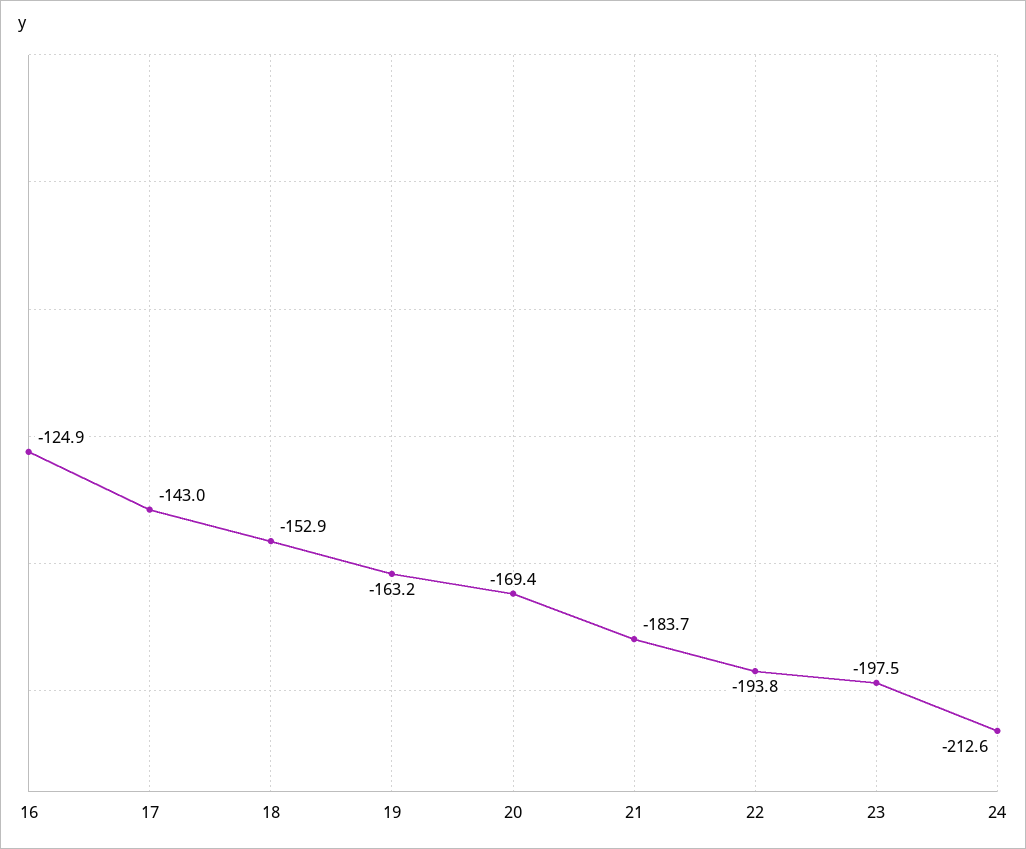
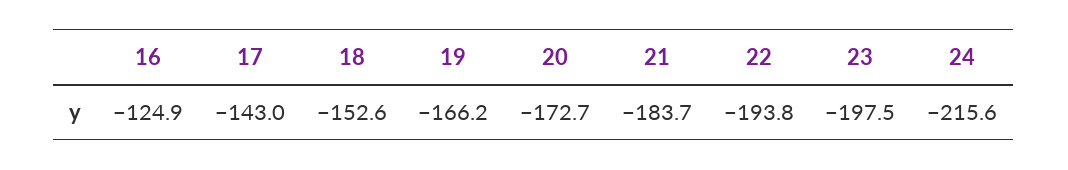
18: -152.9 -> -152.6
19: -163.2 -> -166.2
20: -169.4 -> -172.7
24: -212.6 -> -215.6

